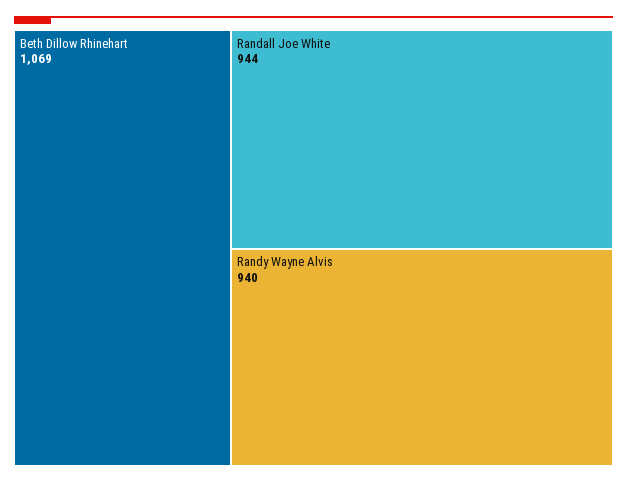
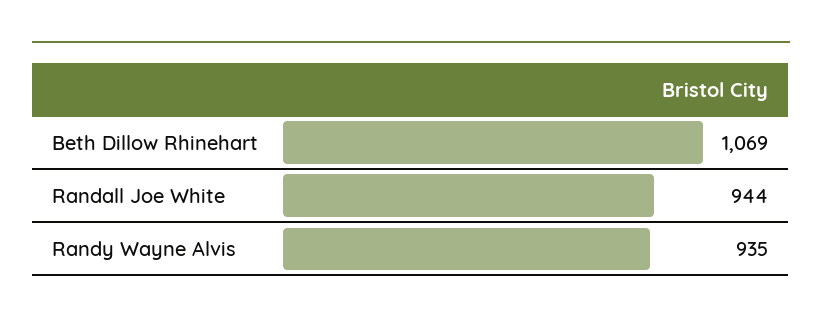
Randy Wayne Alvis: 940 -> 935

